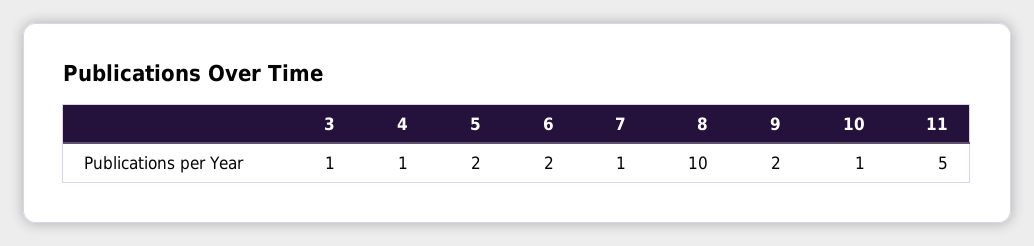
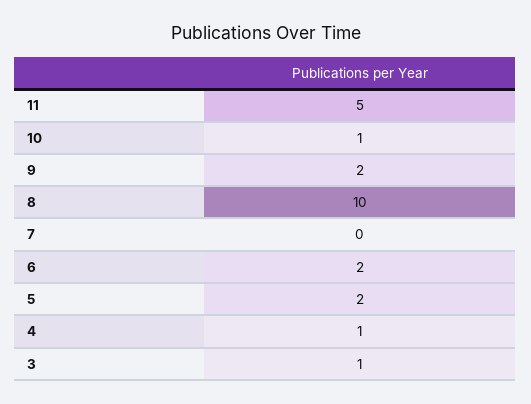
7: 1 -> 0

